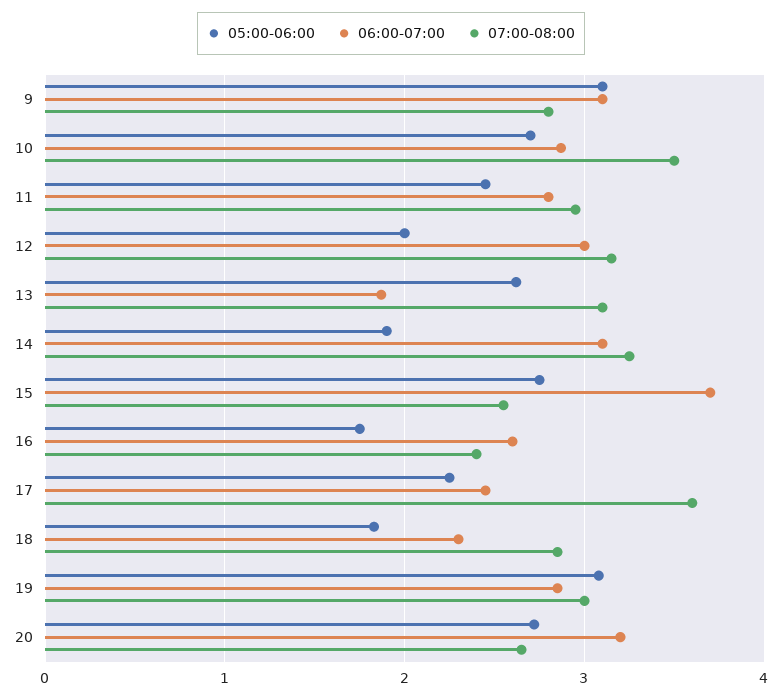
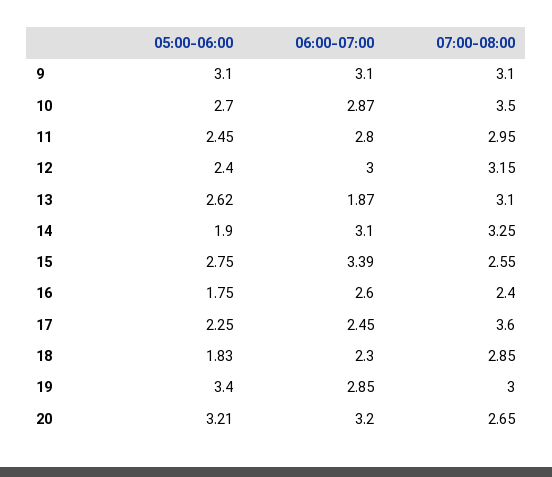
07:00-08:00, 9: 2.8 -> 3.1
05:00-06:00, 12: 2 -> 2.4
06:00-07:00, 15: 3.7 -> 3.39
05:00-06:00, 19: 3.1 -> 3.4
05:00-06:00, 20: 2.7 -> 3.21

